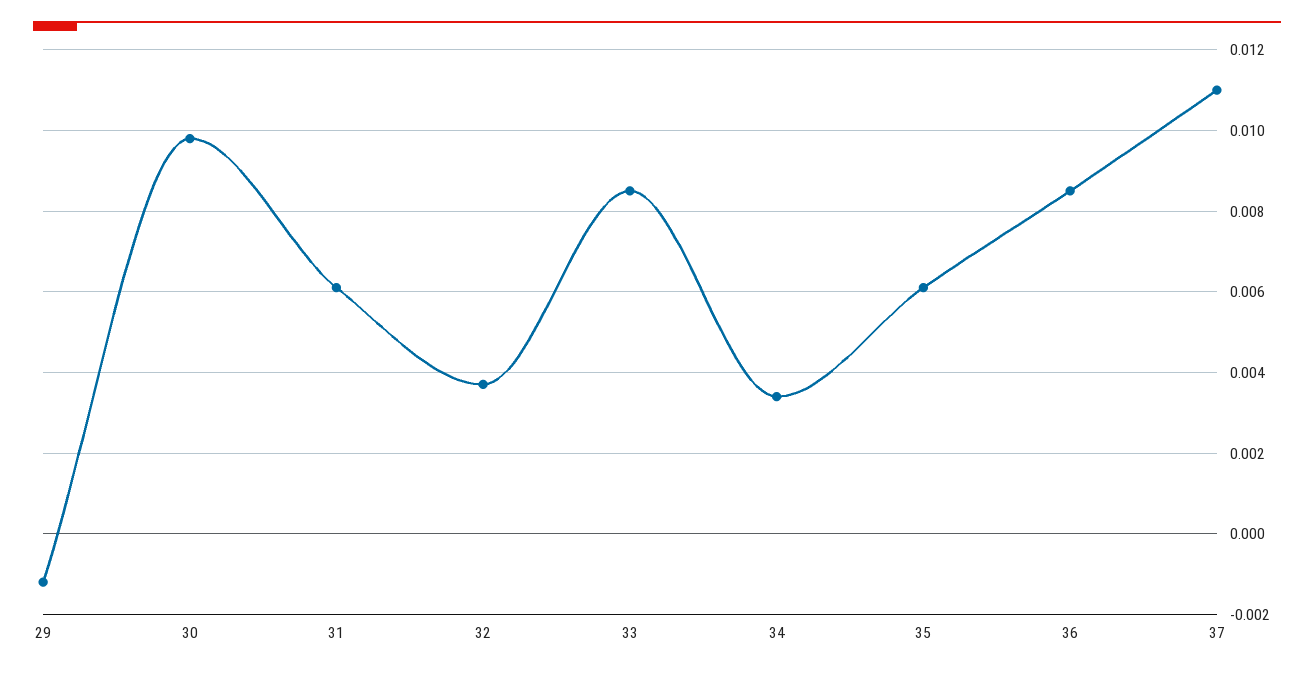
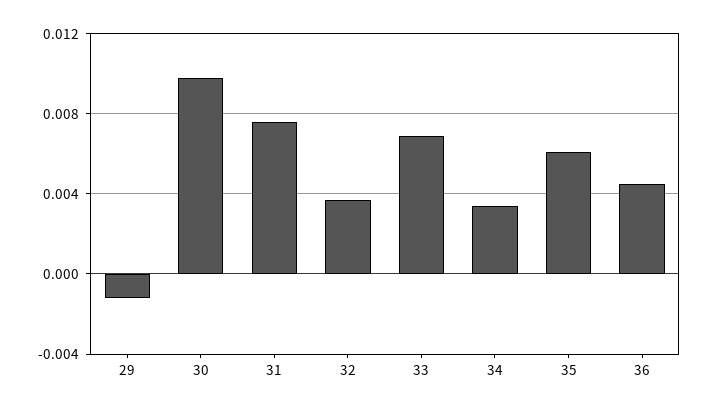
31: 0.006 -> 0.0075
33: 0.0085 -> 0.007
36: 0.0085 -> 0.0045
37: 0.011 -> none

